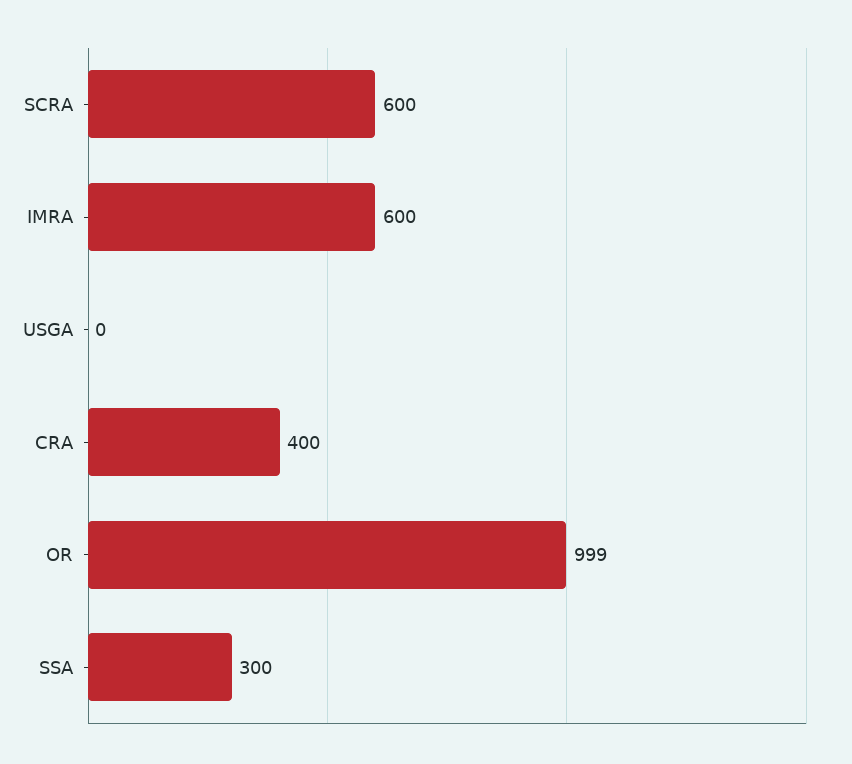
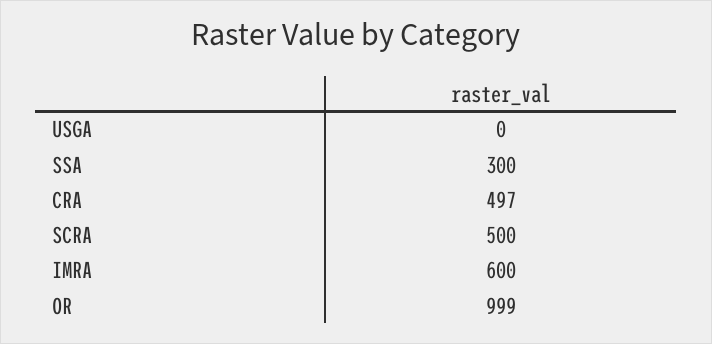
SCRA: 600 -> 500
CRA: 400 -> 497

